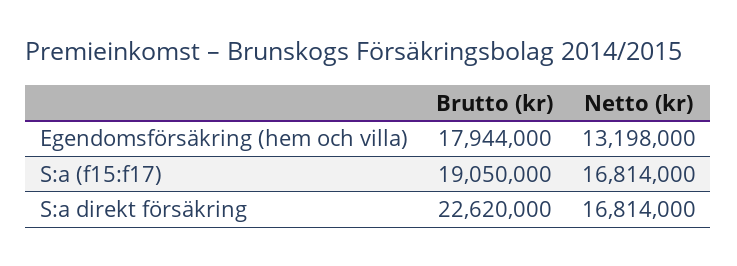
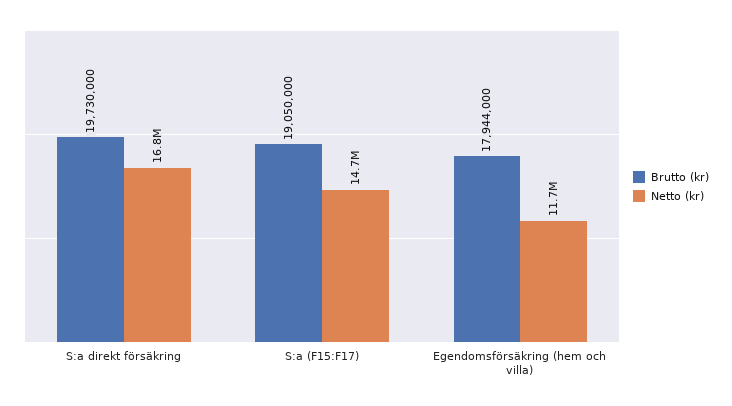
Netto (kr), Egendomsförsäkring (hem och villa): 13198000 -> 11700000
Netto (kr), S:a (f15:f17): 16814000 -> 14700000
Brutto (kr), S:a direkt försäkring: 22620000 -> 19730000

